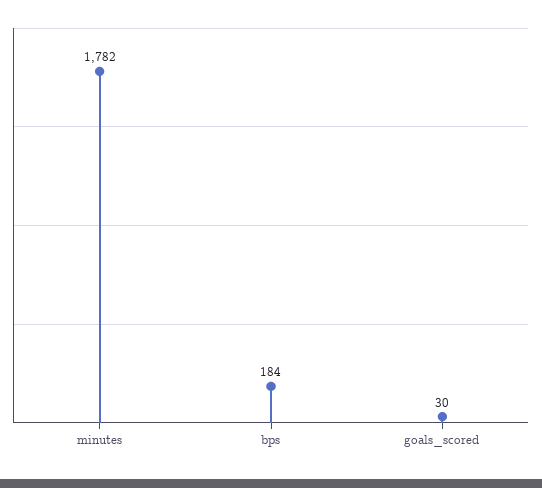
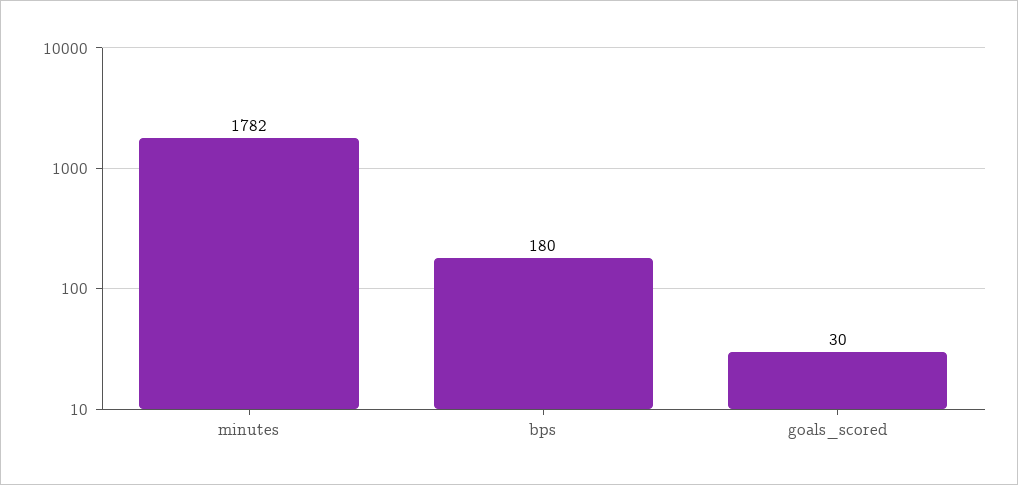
bps: 184 -> 180

